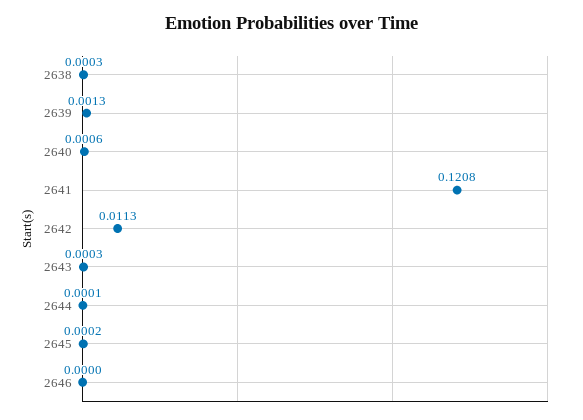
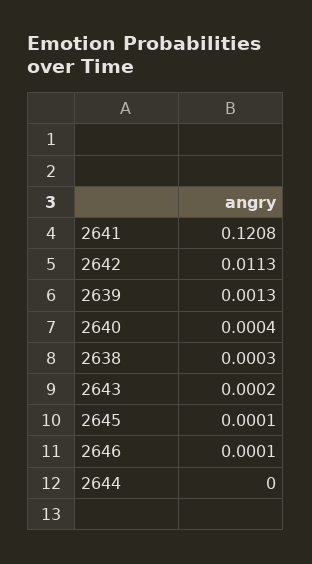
2640: 0.0006 -> 0.0004
2643: 0.0003 -> 0.0002
2644: 0.0001 -> 0
2645: 0.0002 -> 0.0001
2646: 0 -> 0.0001

